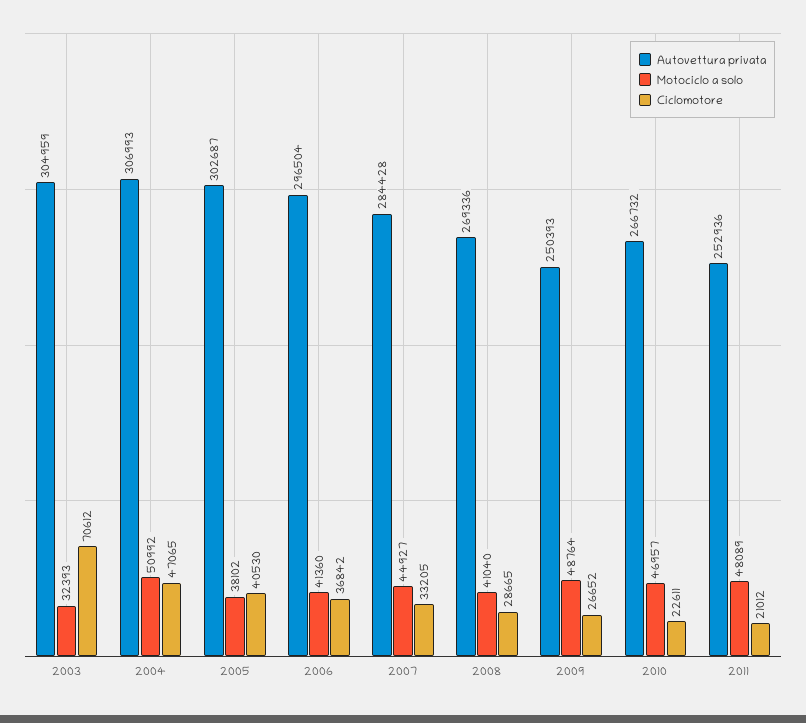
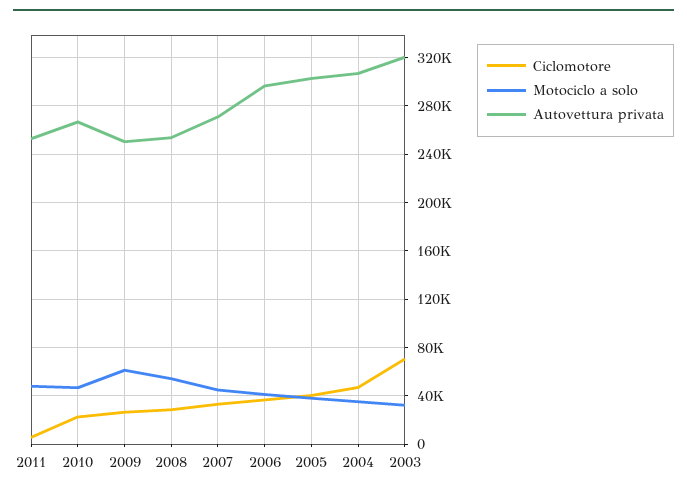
Autovettura privata, 2003: 304959 -> 320000
Motociclo a solo, 2004: 50992 -> 35000
Autovettura privata, 2007: 284428 -> 270000
Autovettura privata, 2008: 269336 -> 255000
Motociclo a solo, 2008: 41040 -> 55000
Motociclo a solo, 2009: 48764 -> 60000
Ciclomotore, 2011: 21012 -> 5000

